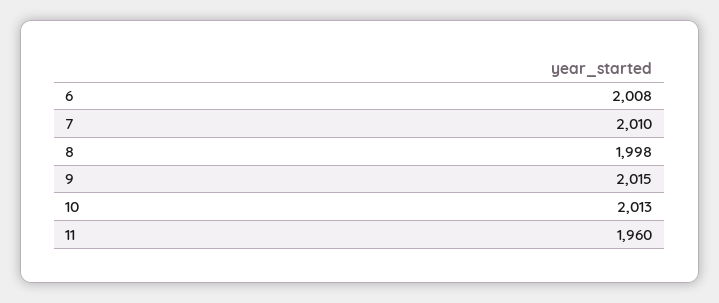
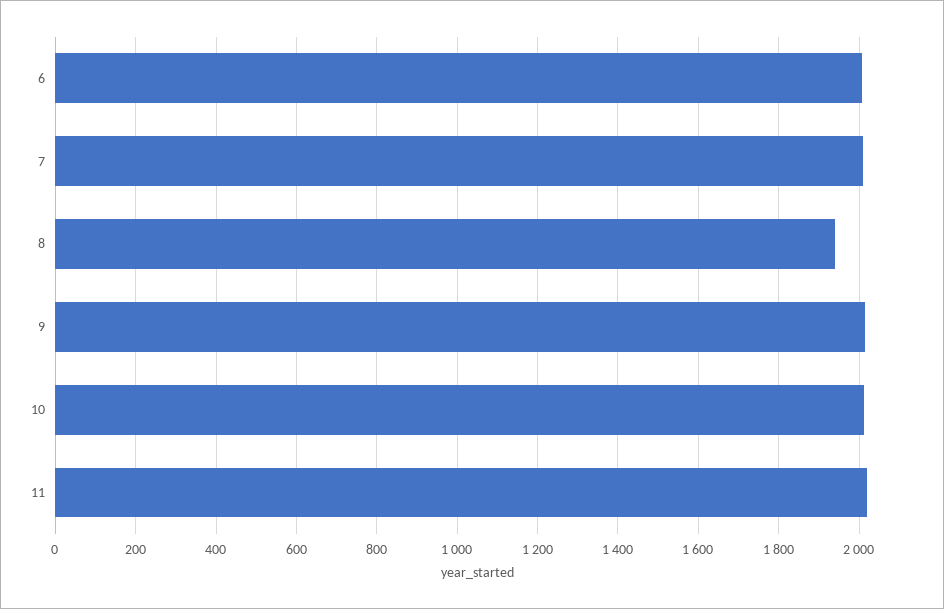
8: 1998 -> 1940
11: 1960 -> 2020

